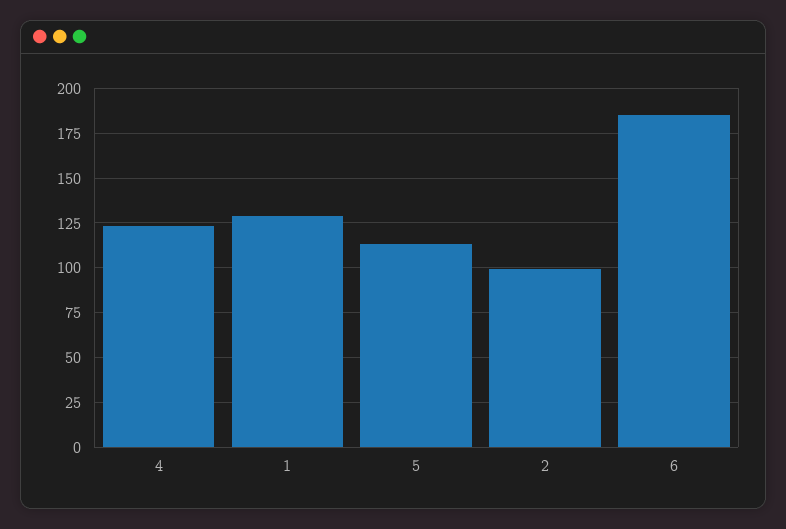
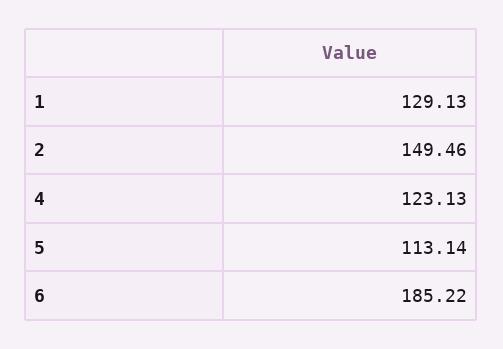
2: 100 -> 149.46

